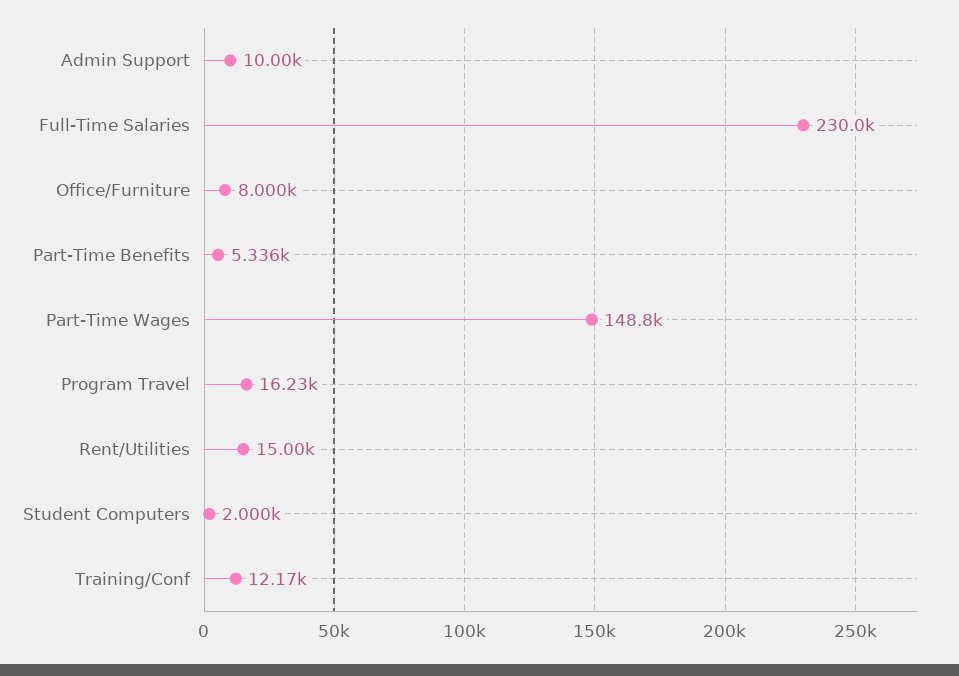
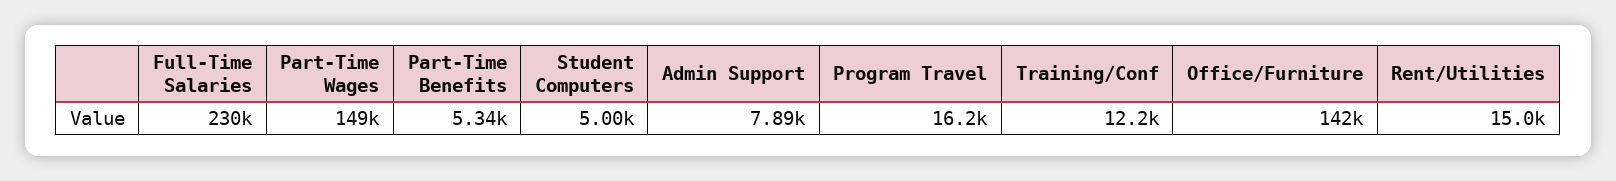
Admin Support: 10000 -> 7890
Office/Furniture: 8000 -> 142000
Student Computers: 2000 -> 5000

